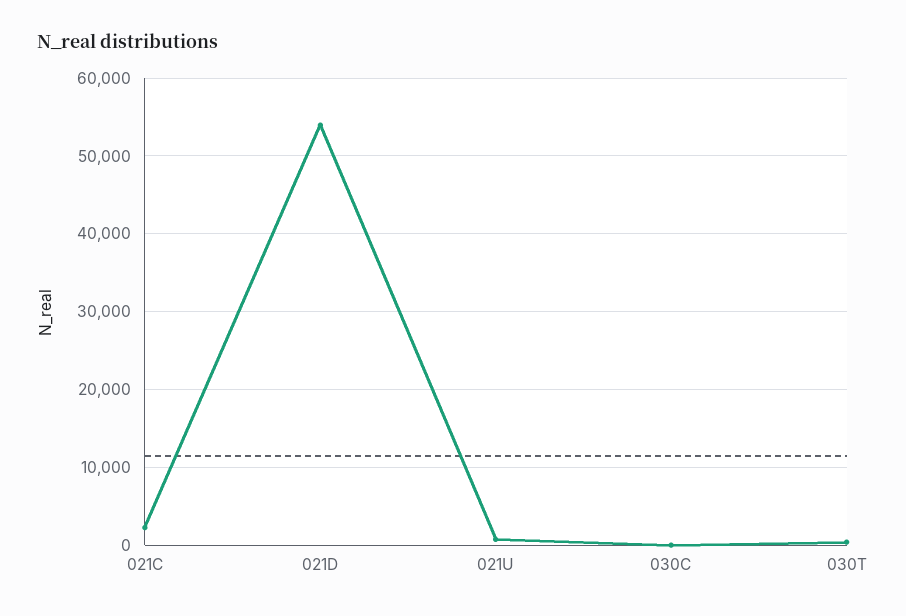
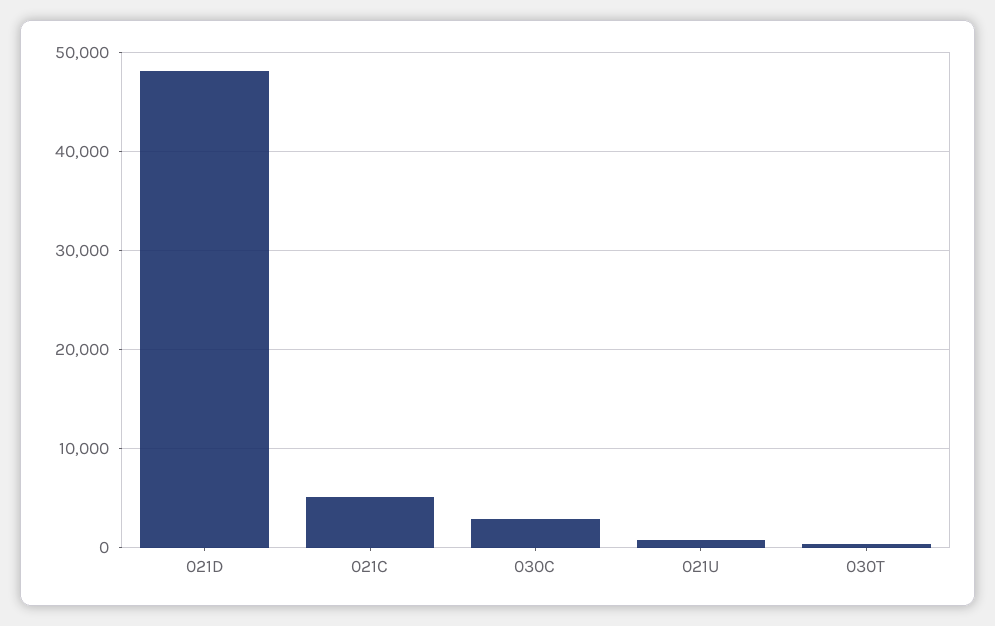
021C: 2000 -> 5000
021D: 54000 -> 48000
030C: 0 -> 3000

